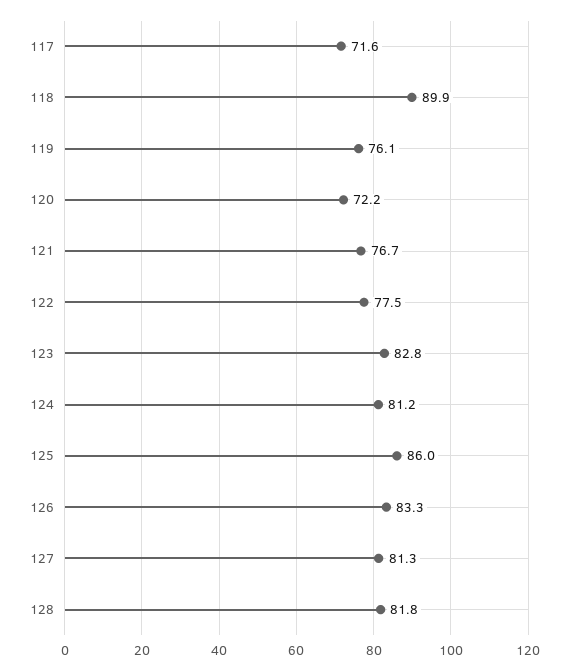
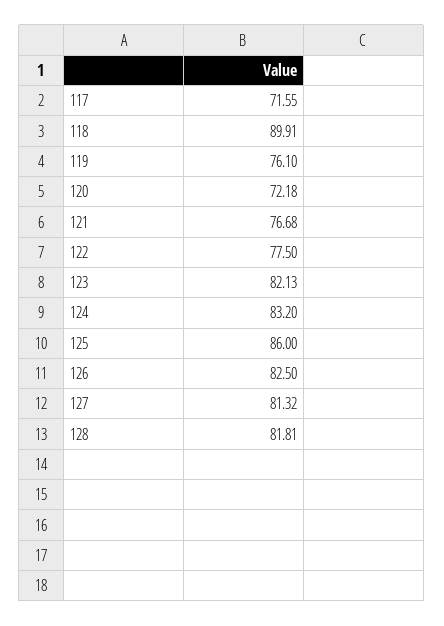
123: 82.8 -> 82.13
124: 81.2 -> 83.2
126: 83.3 -> 82.5

